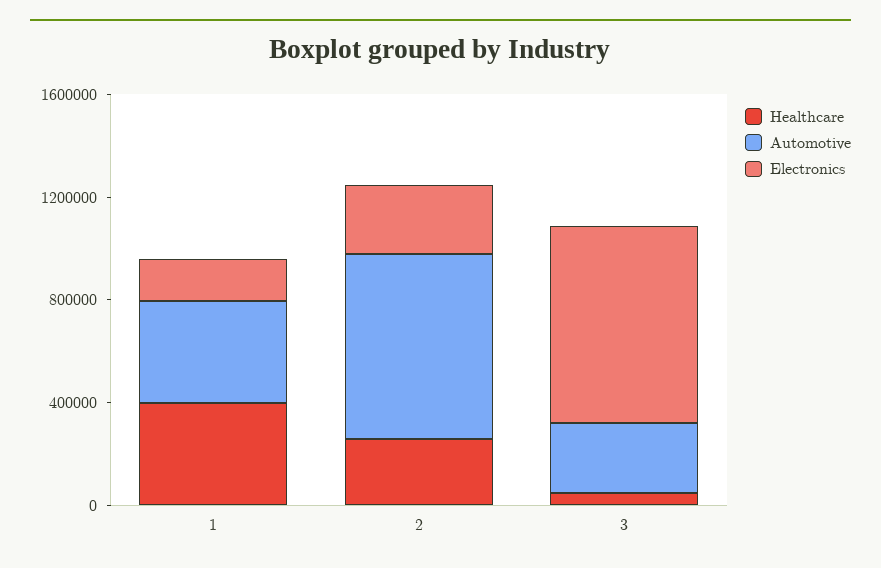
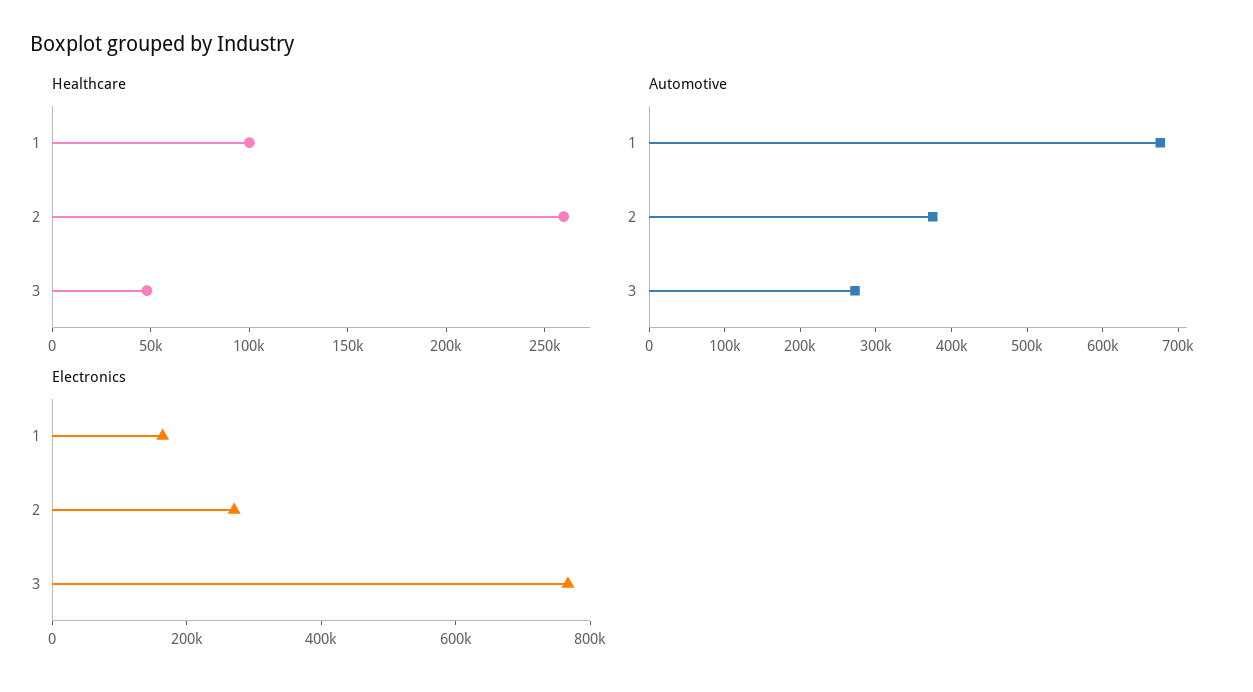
Healthcare, 1: 400000 -> 100000
Automotive, 1: 400000 -> 680000
Automotive, 2: 700000 -> 380000

